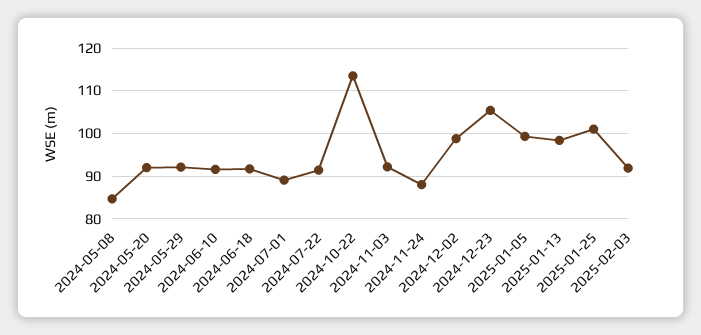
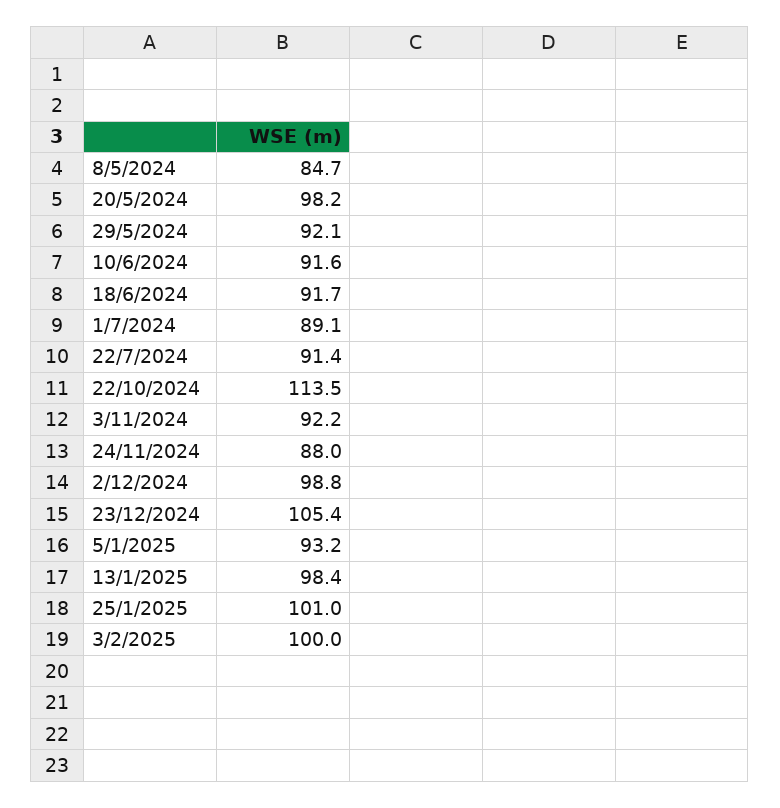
2024-05-20: 92 -> 98.2
2025-01-05: 100 -> 93.2
2025-02-03: 92 -> 100

